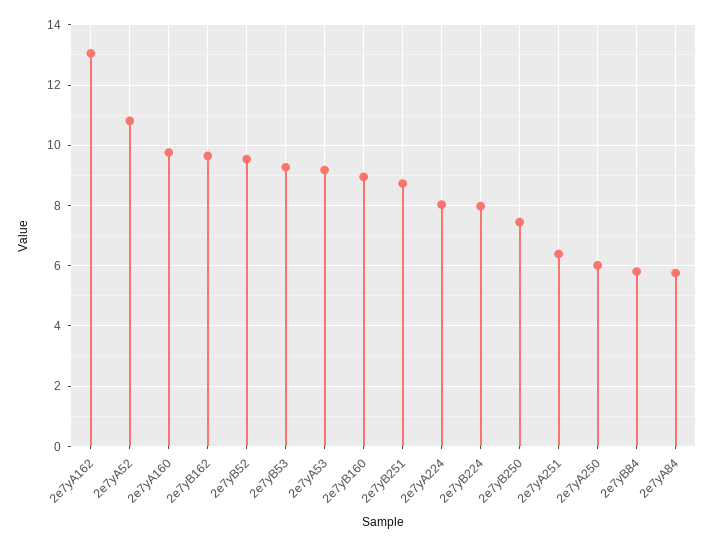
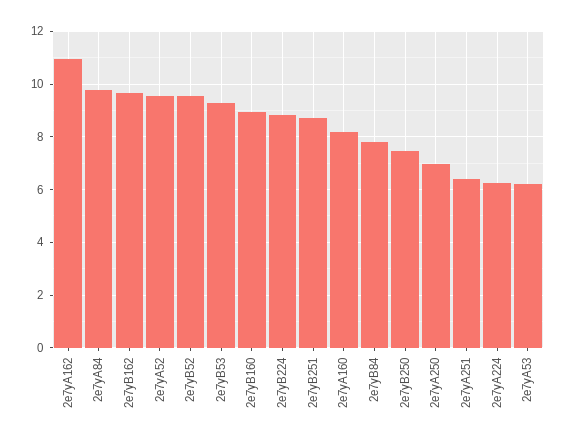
2e7yA162: 13 -> 11
2e7yA52: 10.8 -> 9.5
2e7yA160: 9.8 -> 8.25
2e7yA53: 9.2 -> 6.25
2e7yA224: 8 -> 6.25
2e7yB224: 8 -> 8.75
2e7yA250: 6 -> 7
2e7yB84: 5.8 -> 7.75
2e7yA84: 5.8 -> 9.75

